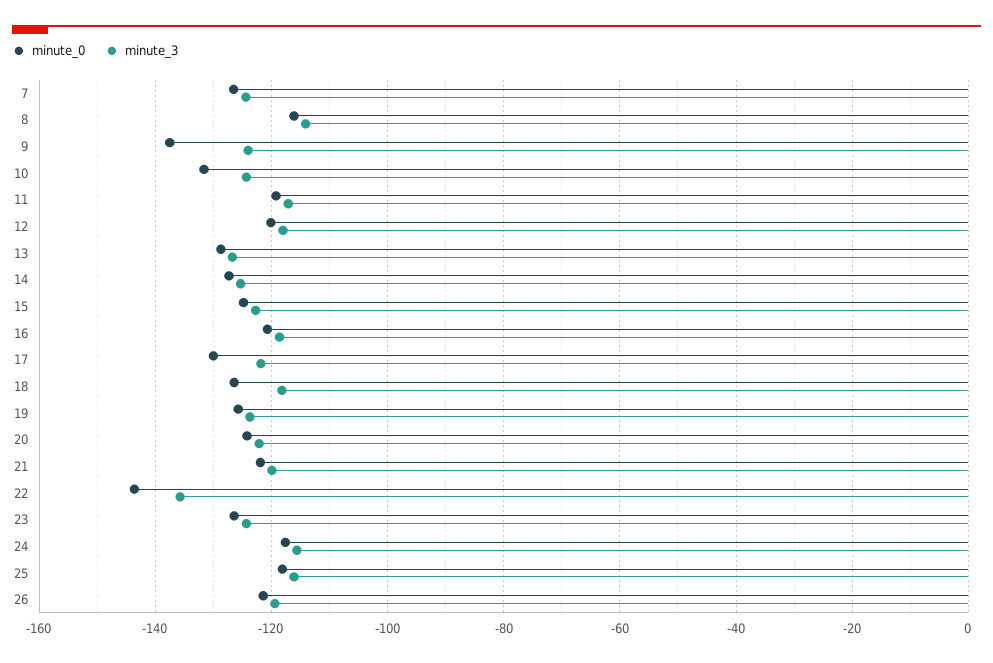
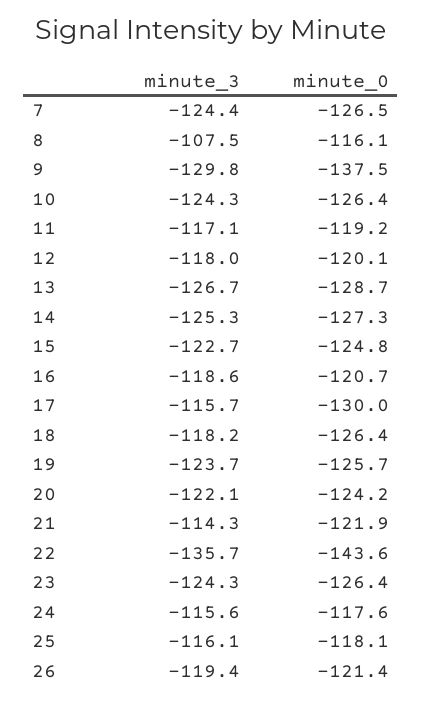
minute_3, 8: -114 -> -107.5
minute_3, 9: -124 -> -129.8
minute_0, 10: -132 -> -126.4
minute_3, 17: -122 -> -115.7
minute_3, 21: -120 -> -114.3

